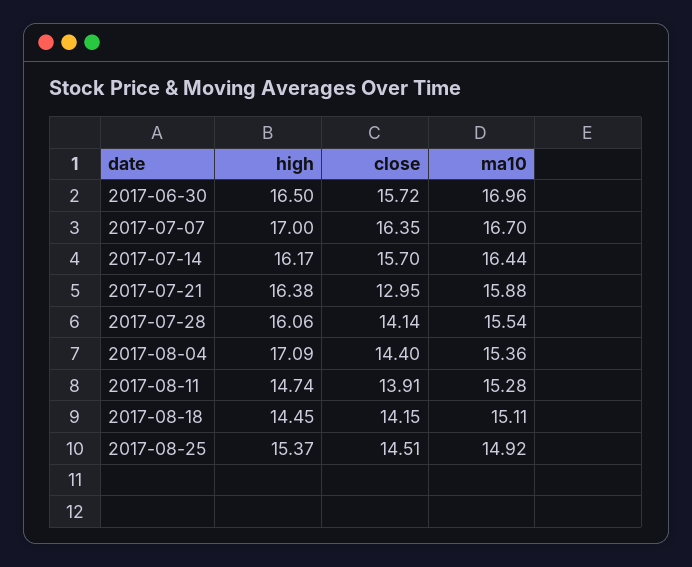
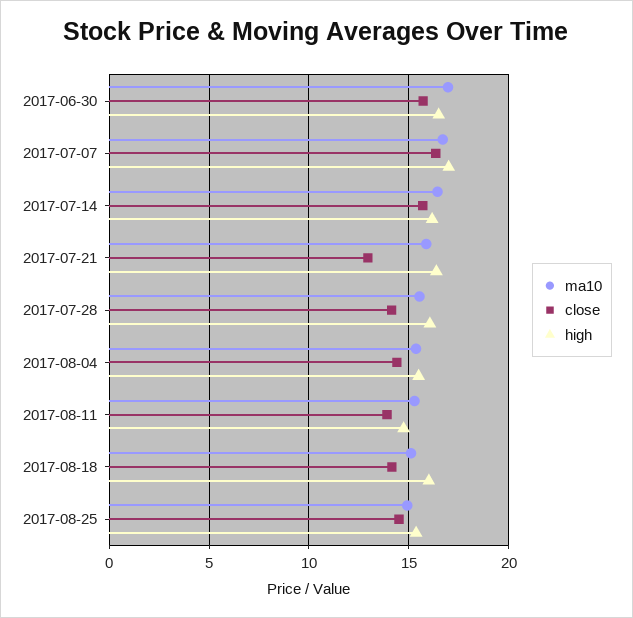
high, 2017-08-04: 17.09 -> 15.5
high, 2017-08-18: 14.45 -> 16

